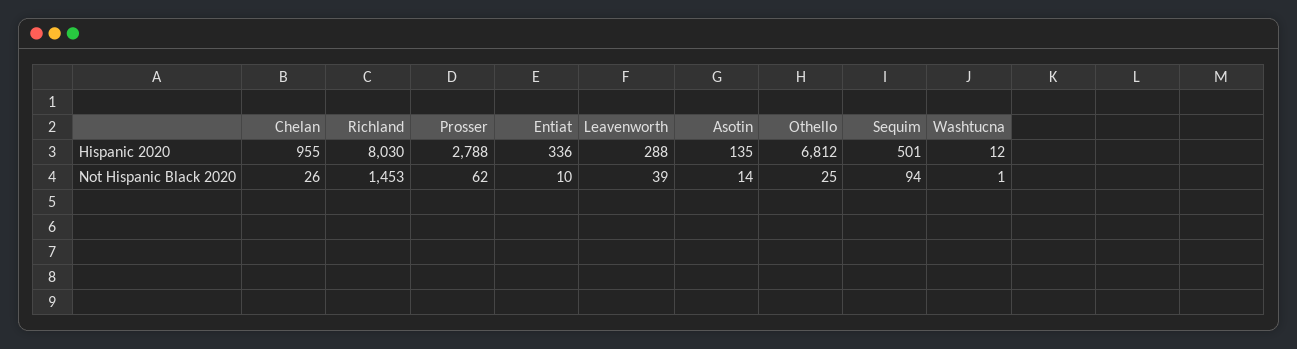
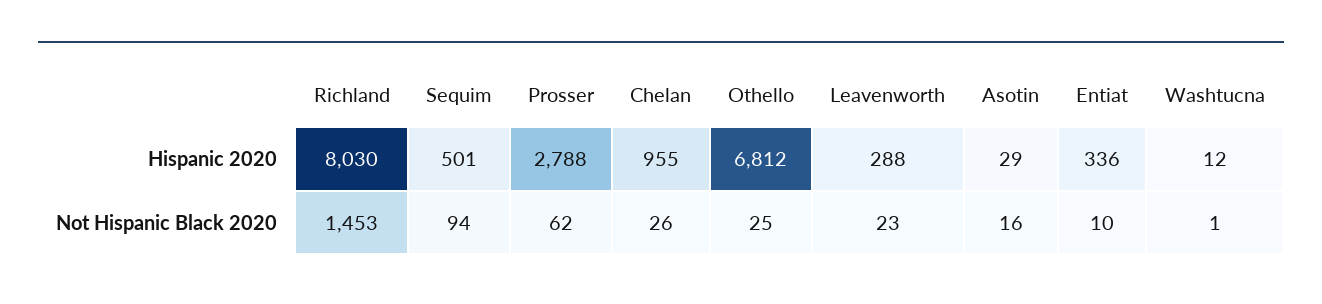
Asotin, Hispanic 2020: 135 -> 29
Leavenworth, Not Hispanic Black 2020: 39 -> 23
Asotin, Not Hispanic Black 2020: 14 -> 16

